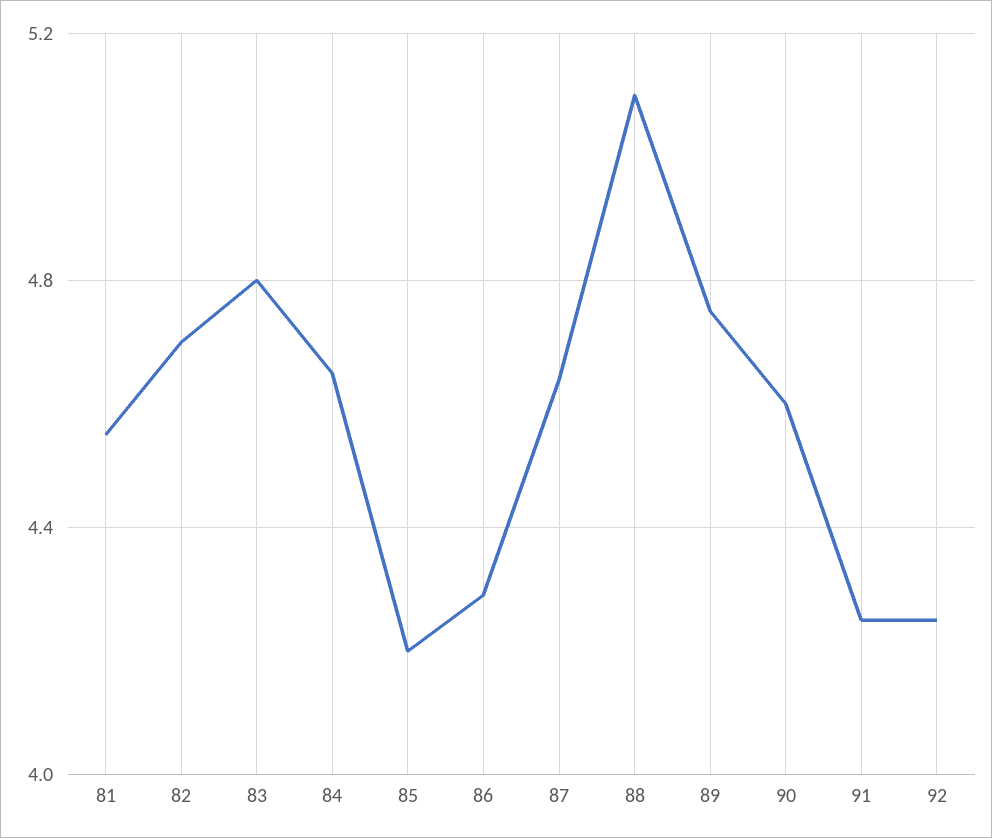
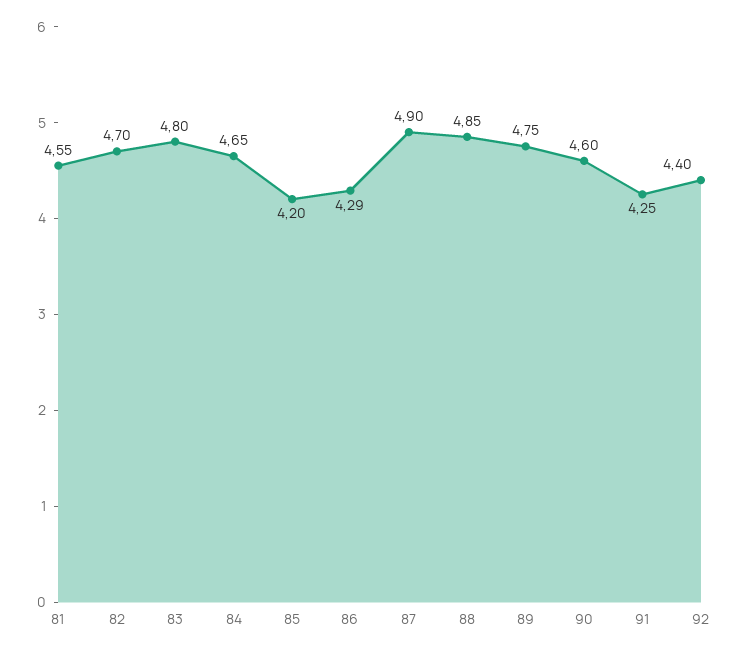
87: 4.65 -> 4.9
88: 5.1 -> 4.85
92: 4.25 -> 4.4

